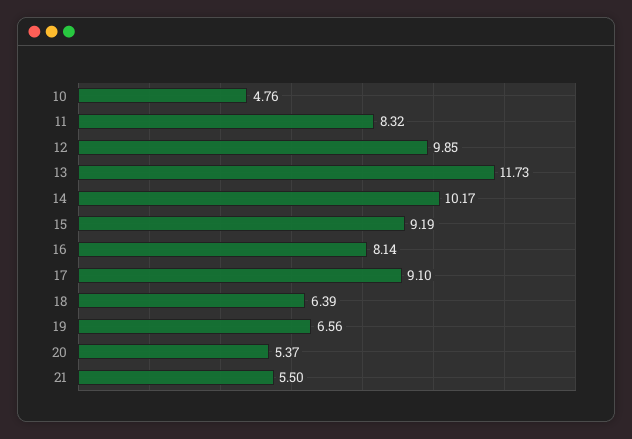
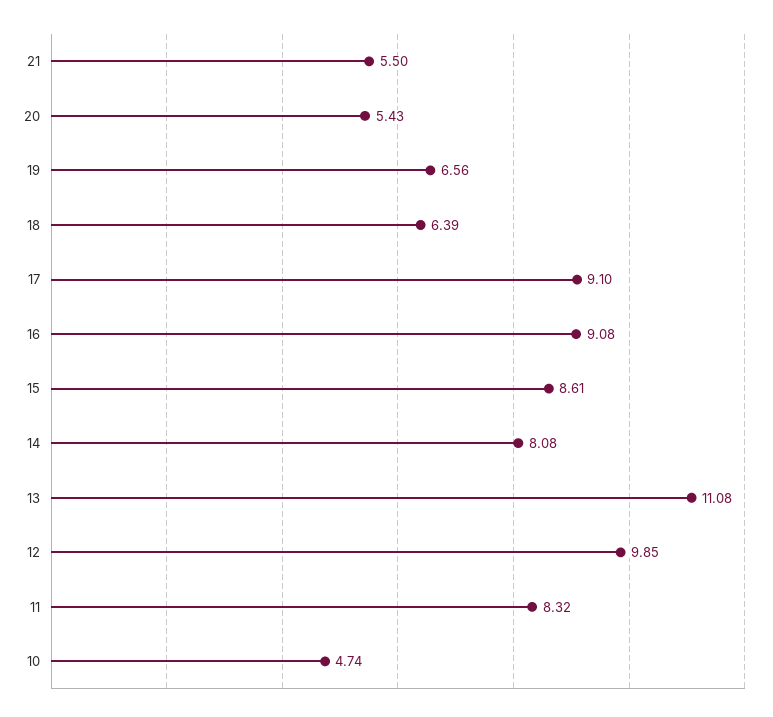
10: 4.76 -> 4.74
13: 11.73 -> 11.08
14: 10.17 -> 8.08
15: 9.19 -> 8.61
16: 8.14 -> 9.08
20: 5.37 -> 5.43

